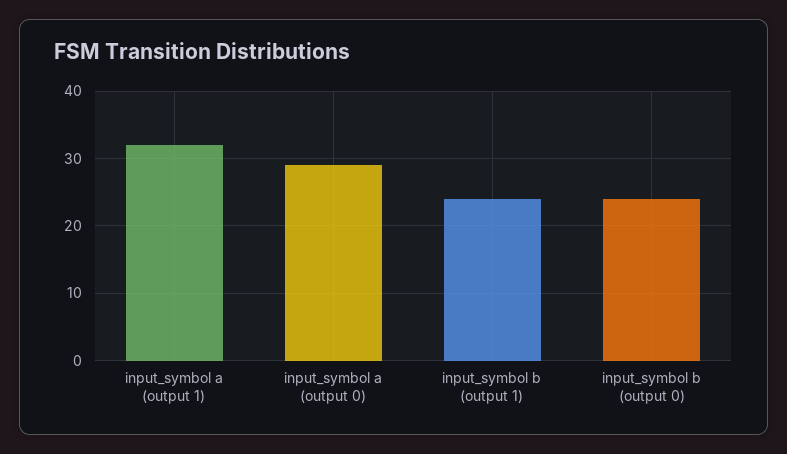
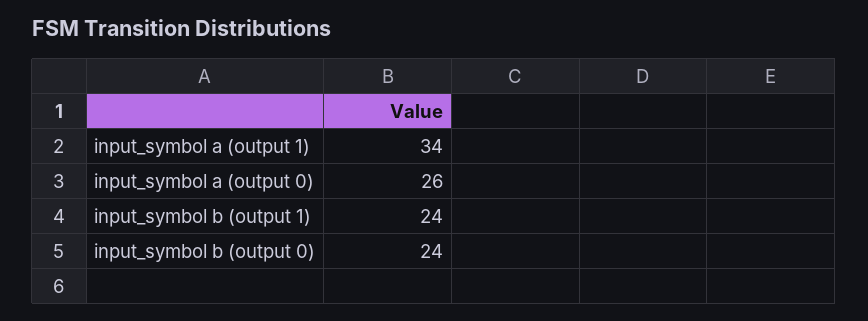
input_symbol a (output 1): 32 -> 34
input_symbol a (output 0): 29 -> 26

